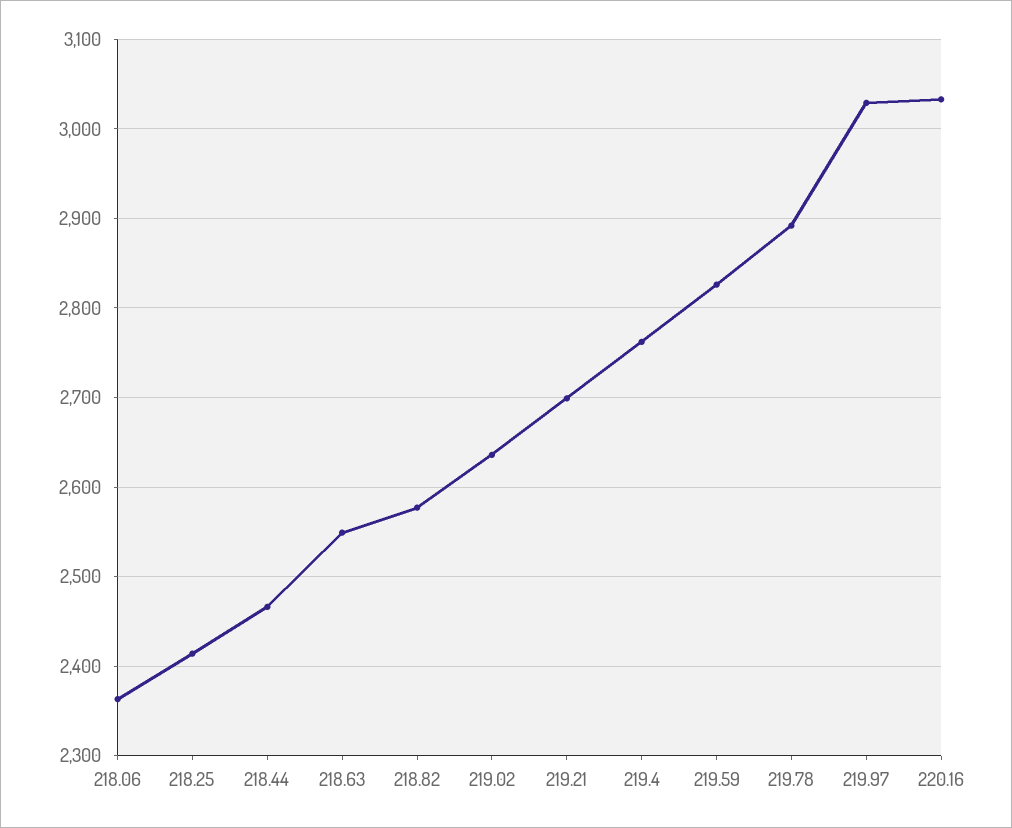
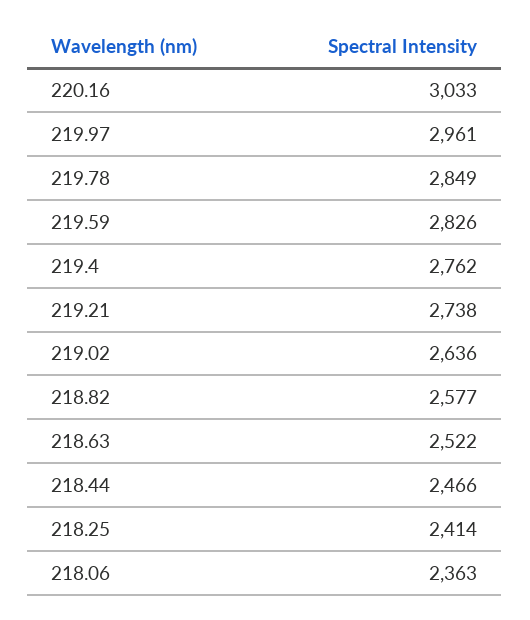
218.63: 2550 -> 2522
219.21: 2700 -> 2738
219.78: 2890 -> 2849
219.97: 3030 -> 2961

